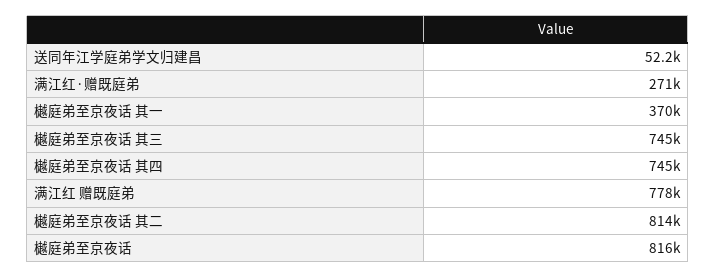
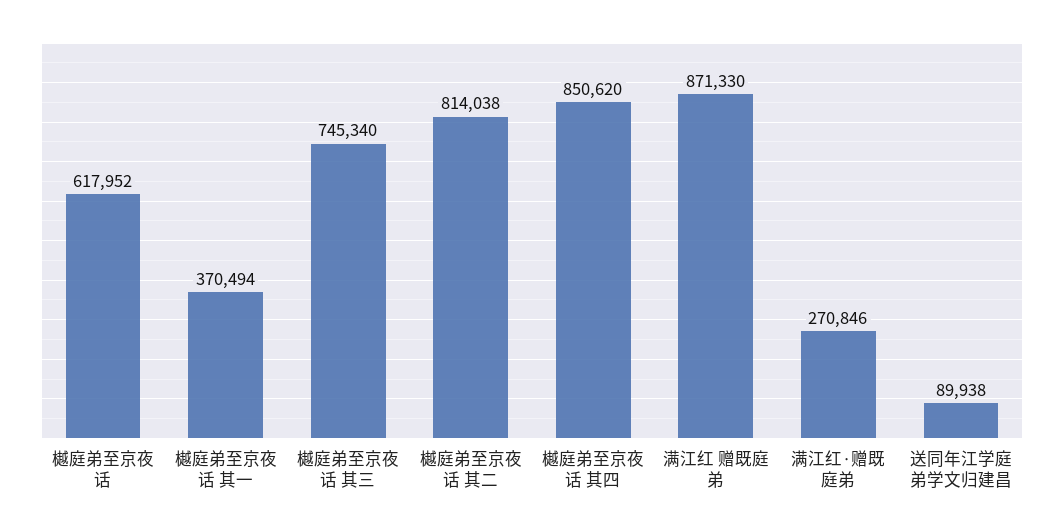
送同年江学庭弟学文归建昌: 52200 -> 89938
樾庭弟至京夜话 其四: 745000 -> 850620
满江红 赠既庭弟: 778000 -> 871330
樾庭弟至京夜话: 816000 -> 617952

